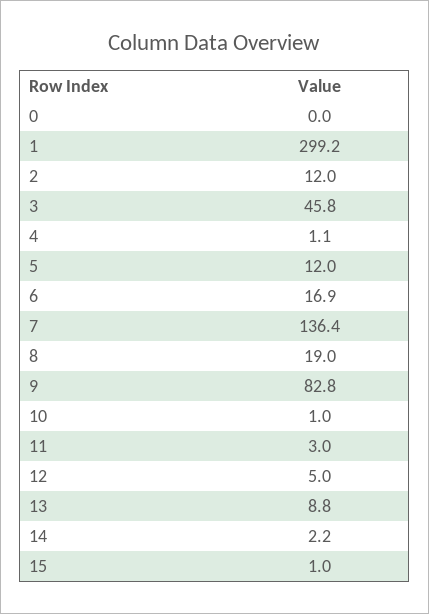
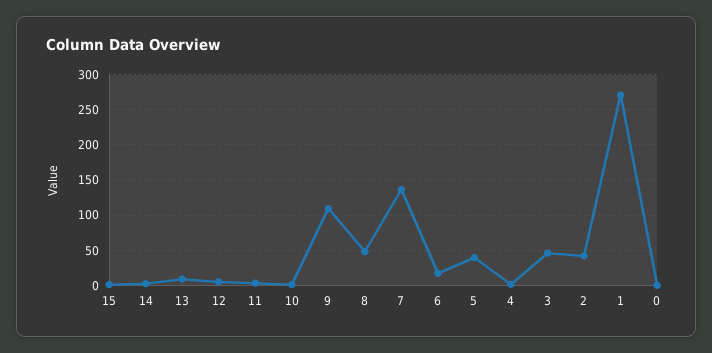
1: 299.2 -> 270
2: 12 -> 40
5: 12 -> 40
8: 19 -> 50
9: 82.8 -> 110

